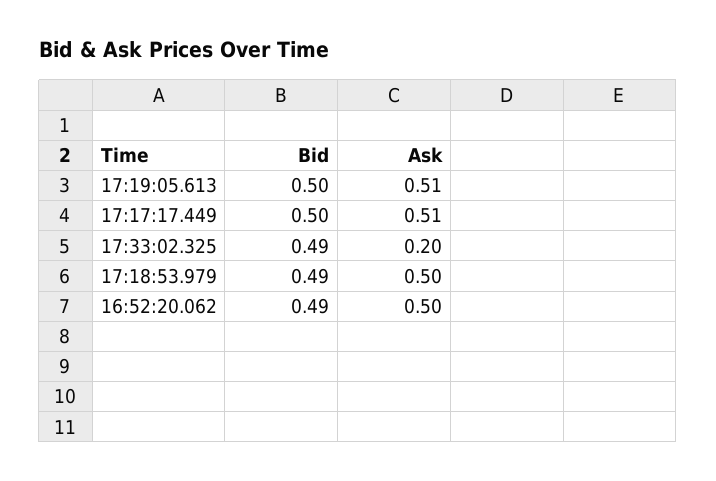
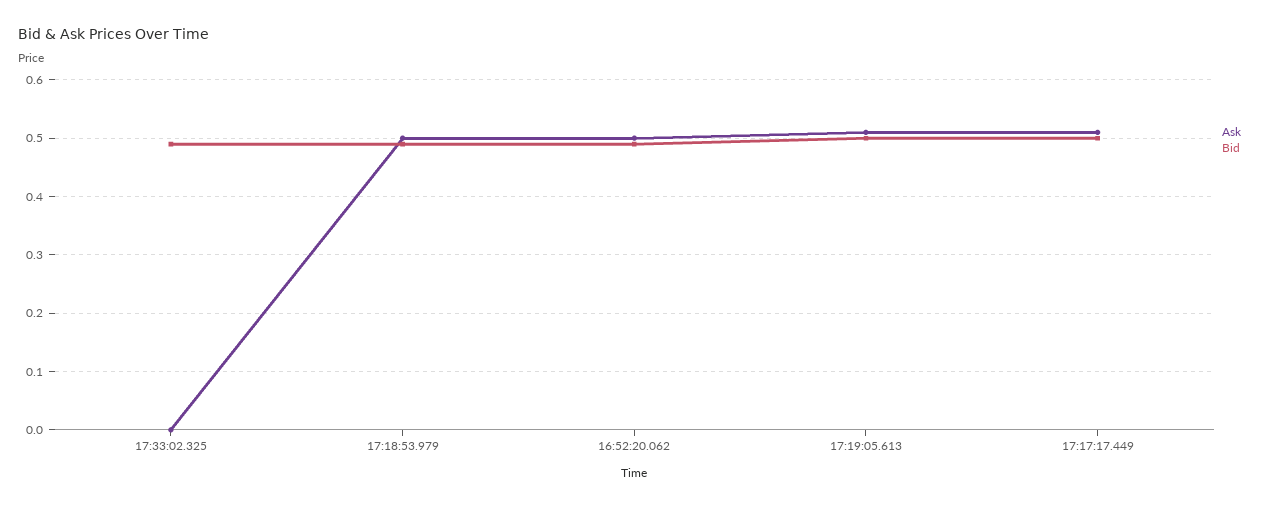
Ask, 17:33:02.325: 0.2 -> 0

